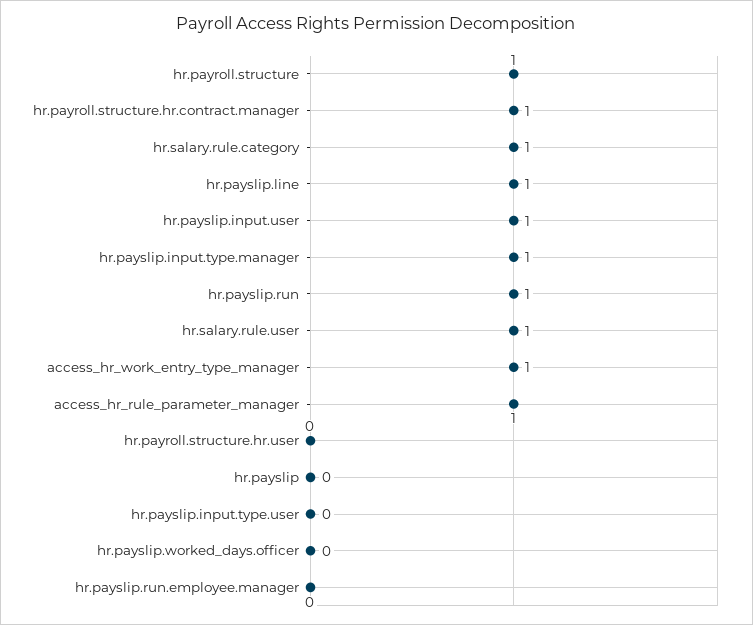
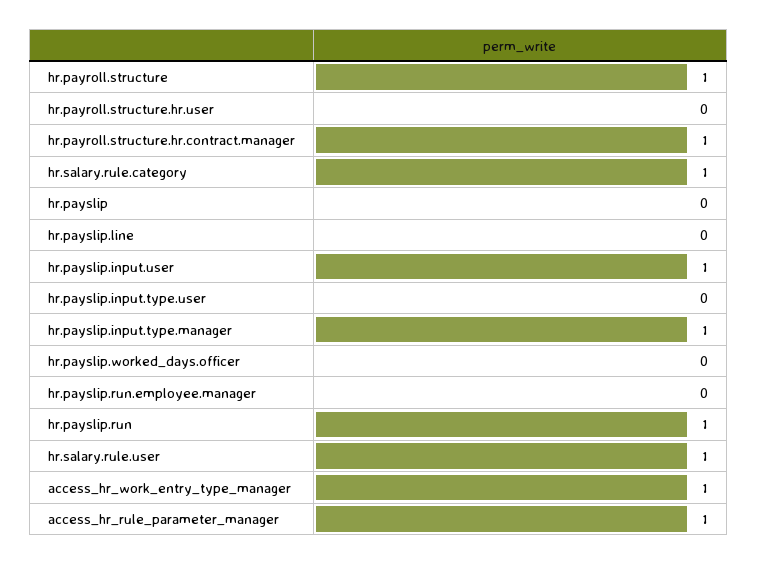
hr.payslip.line: 1 -> 0

